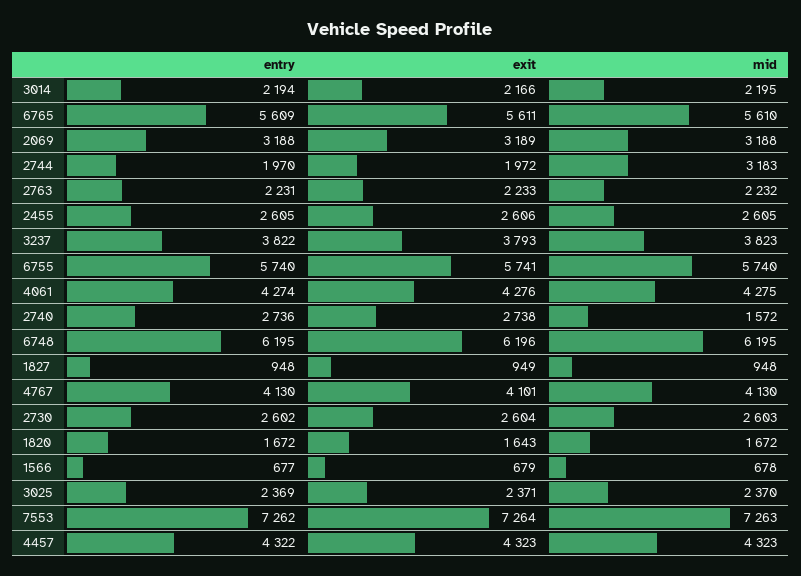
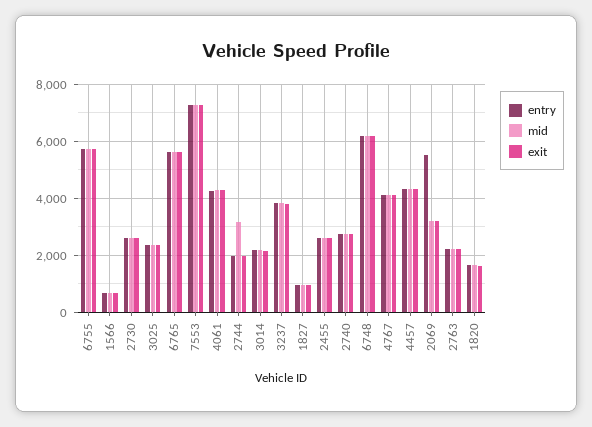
entry, 2069: 3188 -> 5500
mid, 2740: 1572 -> 2750

